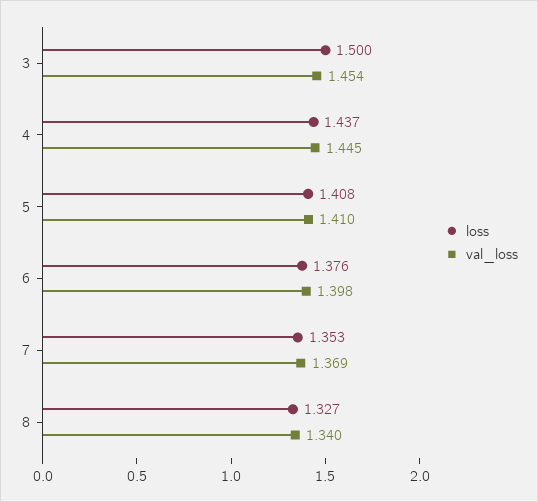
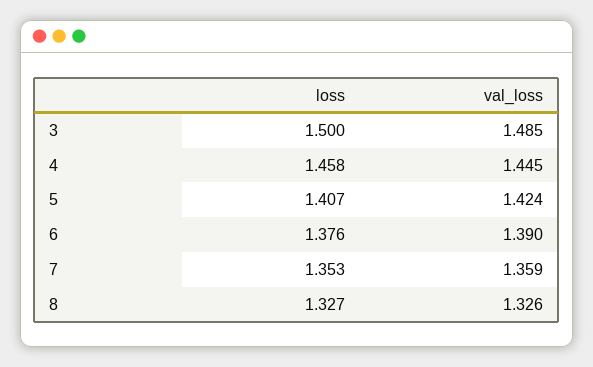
val_loss, 3: 1.454 -> 1.485
loss, 4: 1.437 -> 1.458
loss, 5: 1.408 -> 1.407
val_loss, 5: 1.41 -> 1.424
val_loss, 6: 1.398 -> 1.39
val_loss, 7: 1.369 -> 1.359
val_loss, 8: 1.34 -> 1.326

